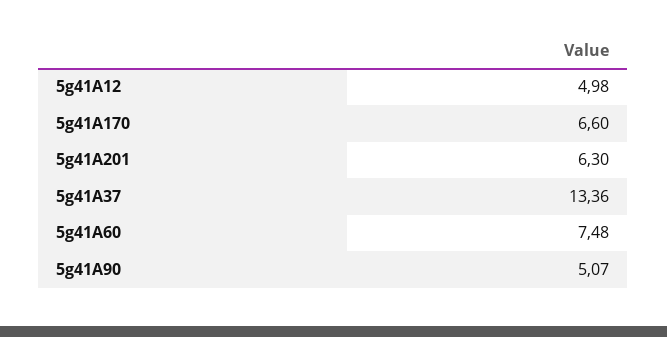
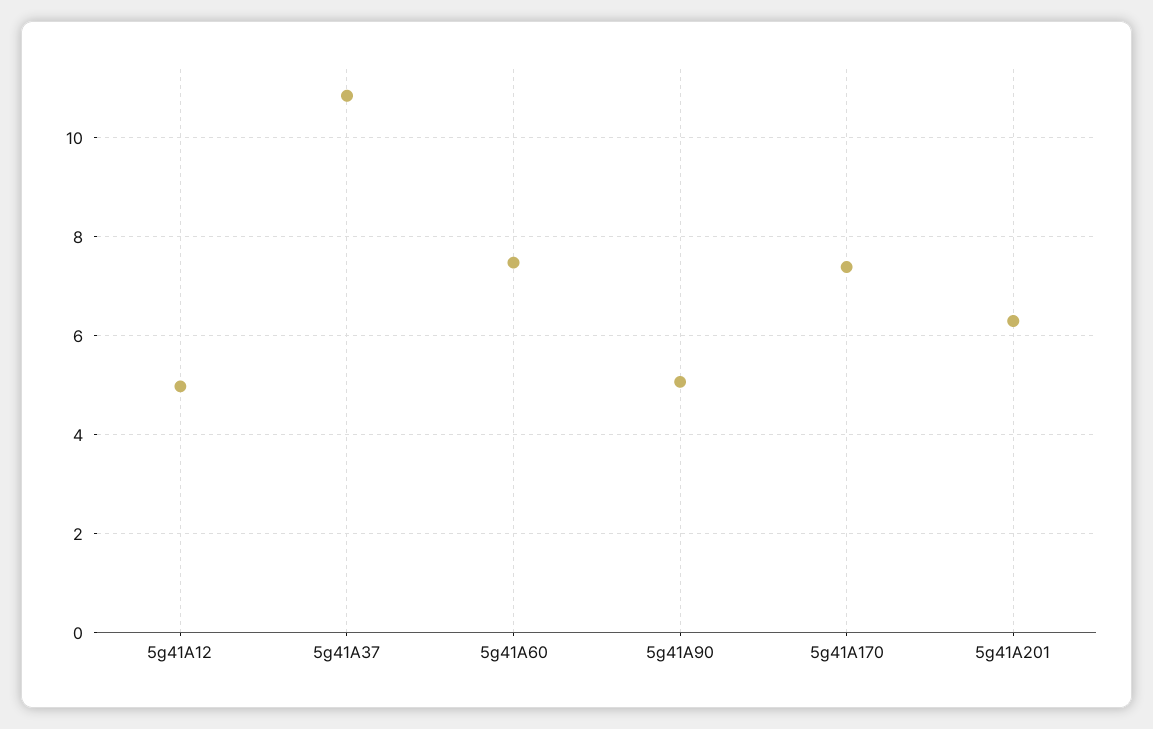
5g41A170: 6.6 -> 7.4
5g41A37: 13.36 -> 10.8

